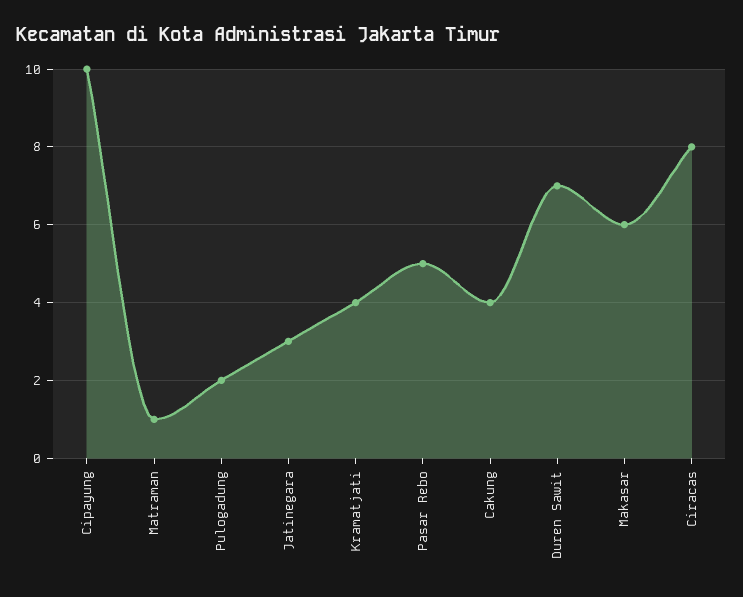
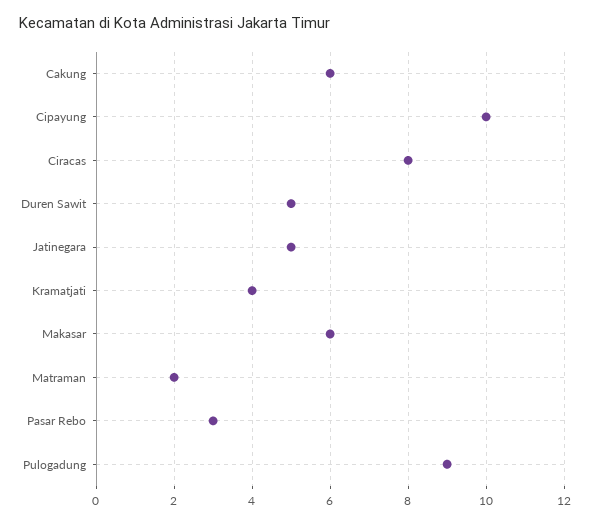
Matraman: 1 -> 2
Pulogadung: 2 -> 9
Jatinegara: 3 -> 5
Pasar Rebo: 5 -> 3
Cakung: 4 -> 6
Duren Sawit: 7 -> 5

